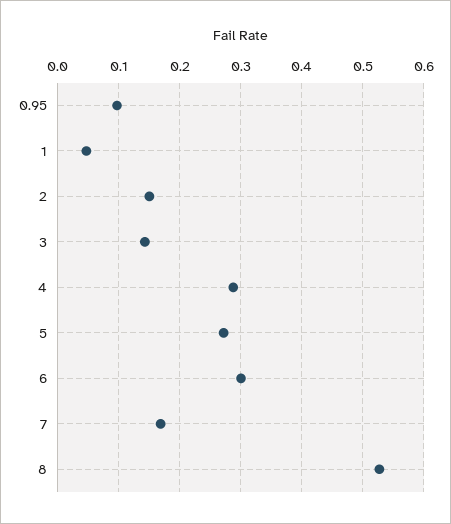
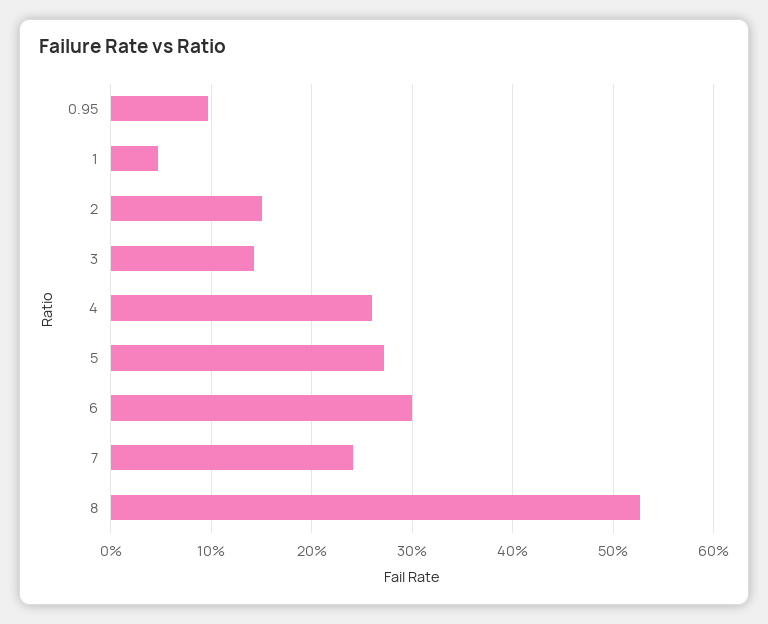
4: 0.29 -> 0.26
7: 0.17 -> 0.24

